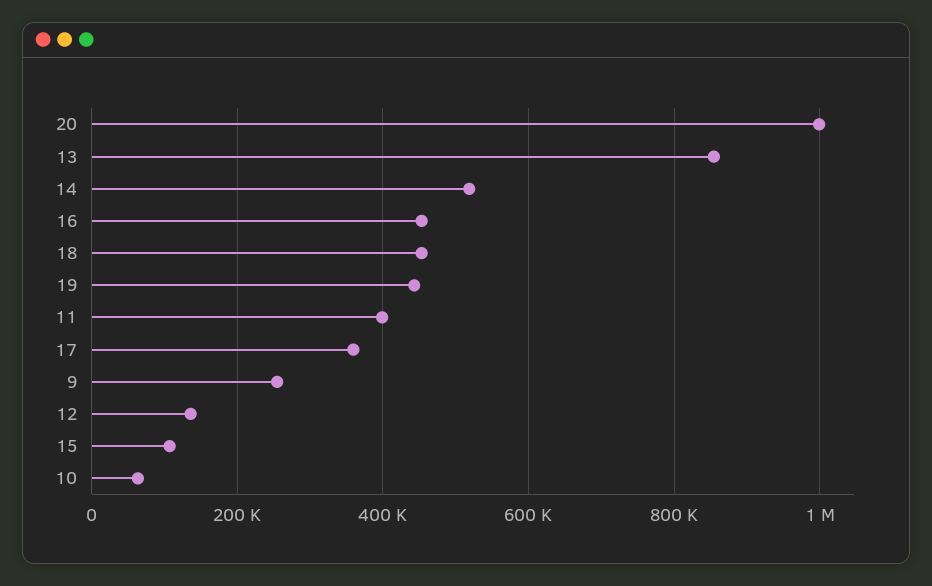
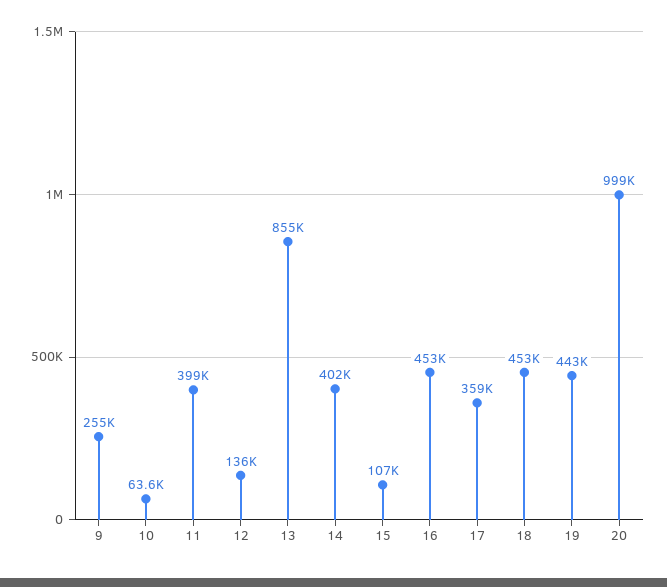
14: 520000 -> 402000

